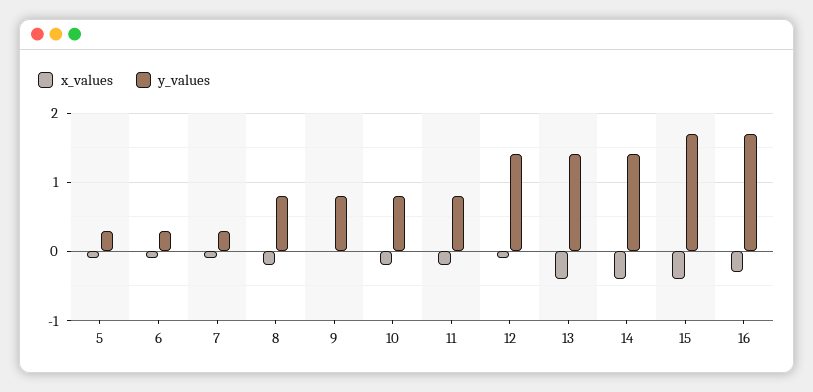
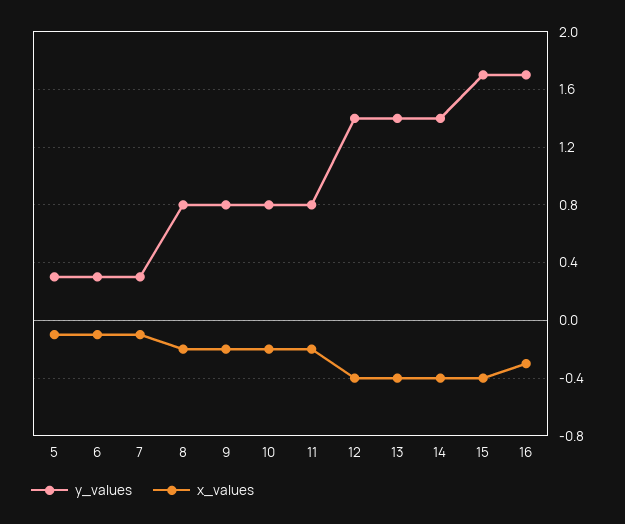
x_values, 9: 0 -> -0.2
x_values, 12: -0.1 -> -0.4

